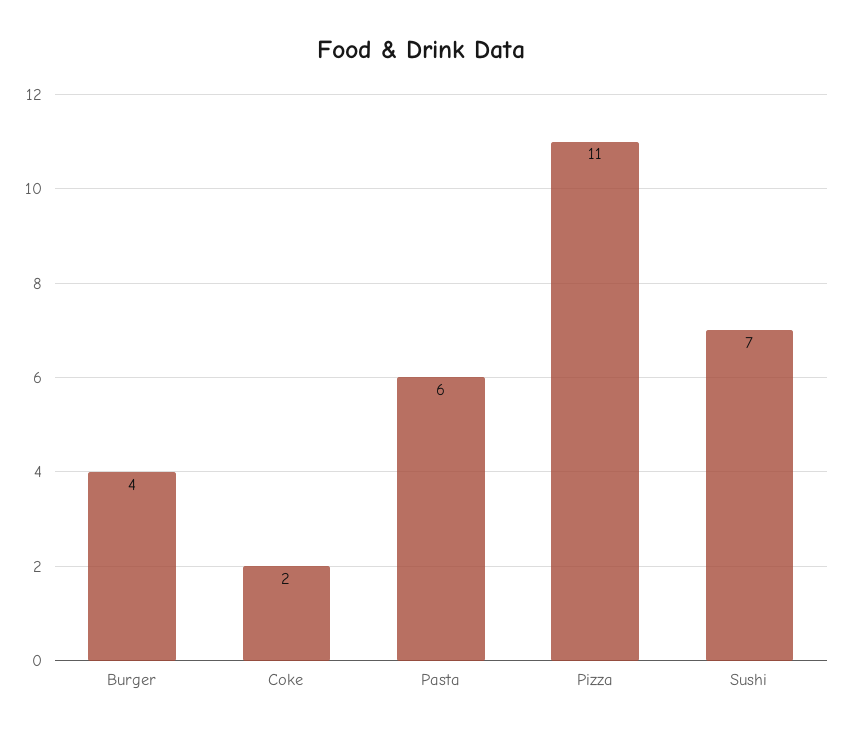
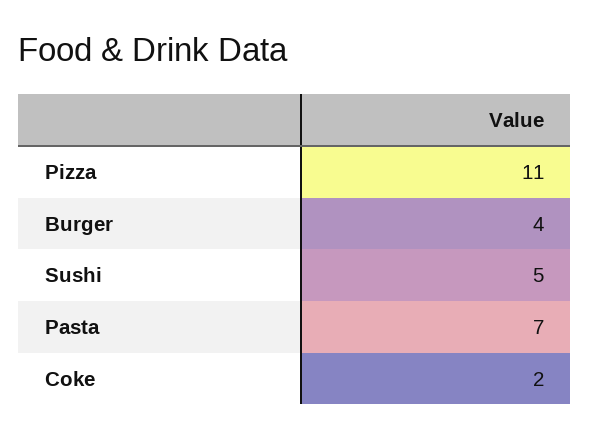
Pasta: 6 -> 7
Sushi: 7 -> 5

